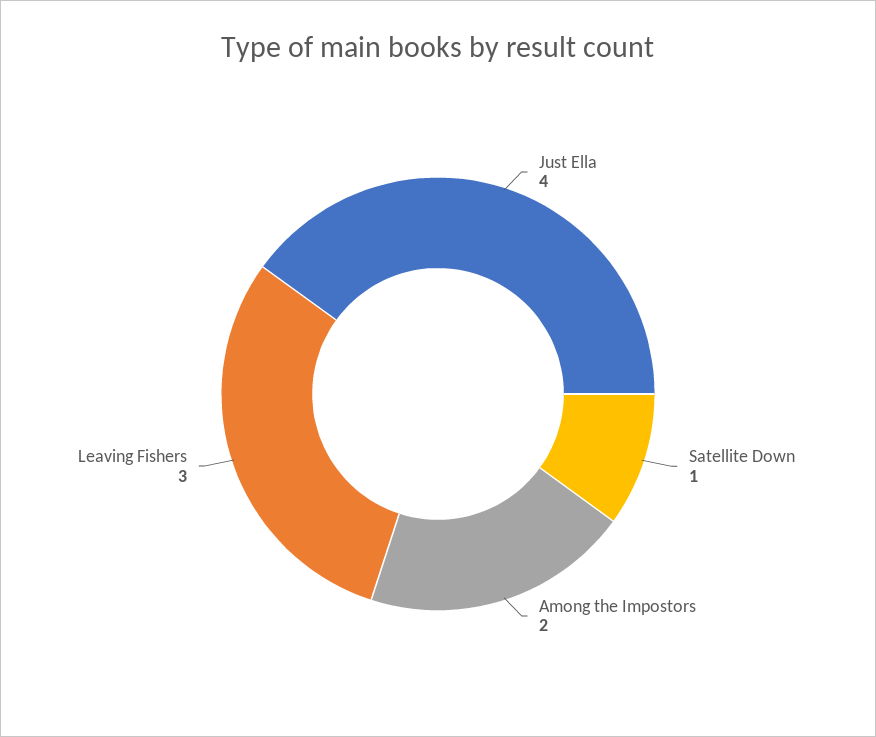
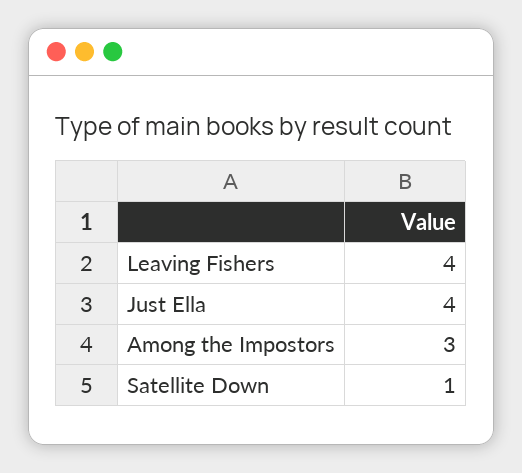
Among the Impostors: 2 -> 3
Leaving Fishers: 3 -> 4

